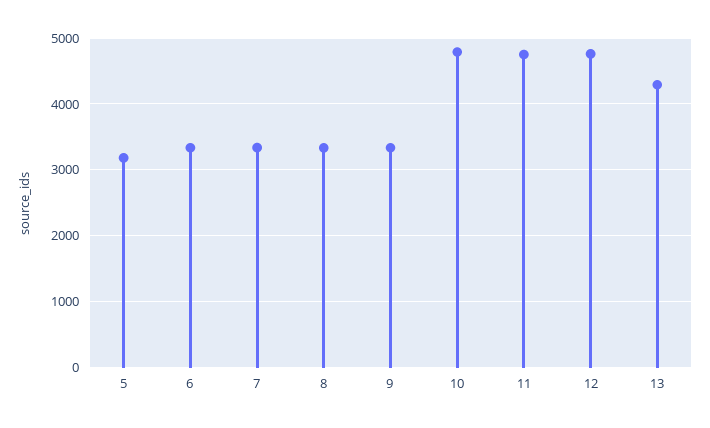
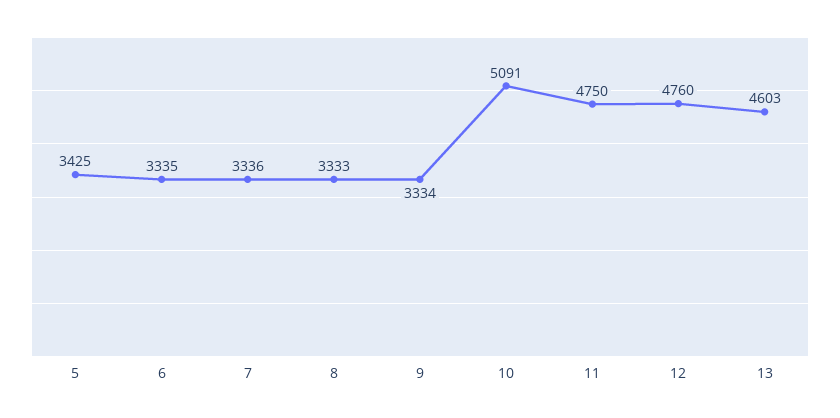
5: 3200 -> 3425
10: 4800 -> 5091
13: 4300 -> 4603

